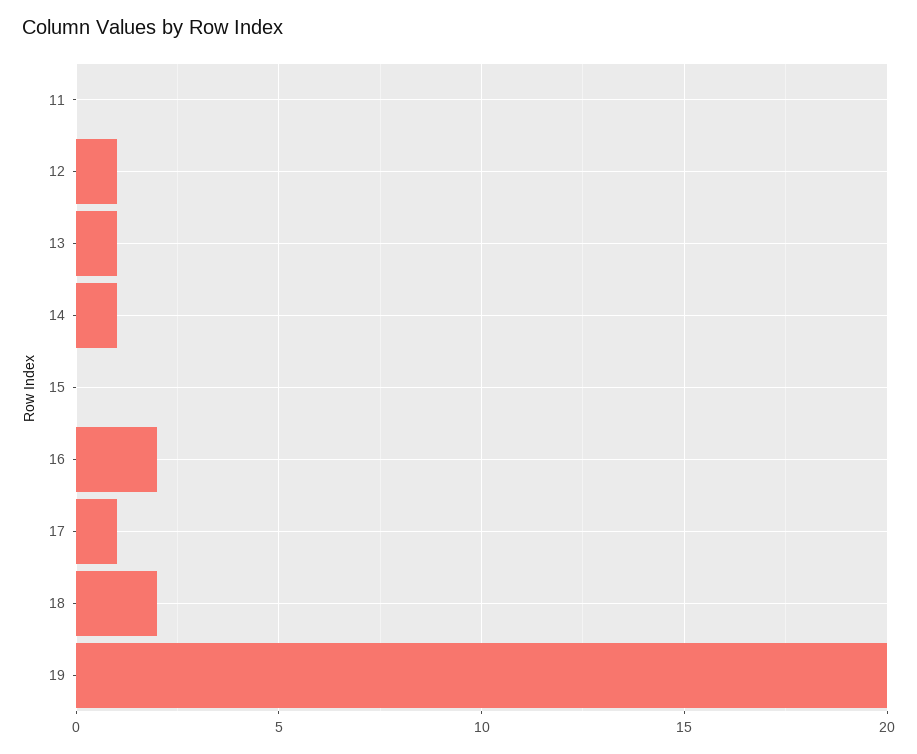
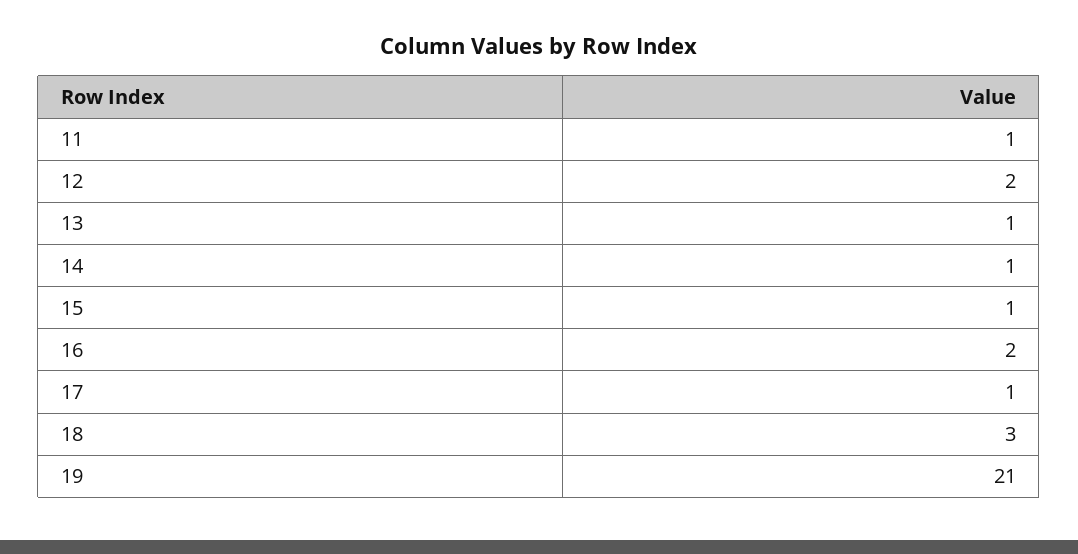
11: 0 -> 1
12: 1 -> 2
15: 0 -> 1
18: 2 -> 3
19: 20 -> 21

